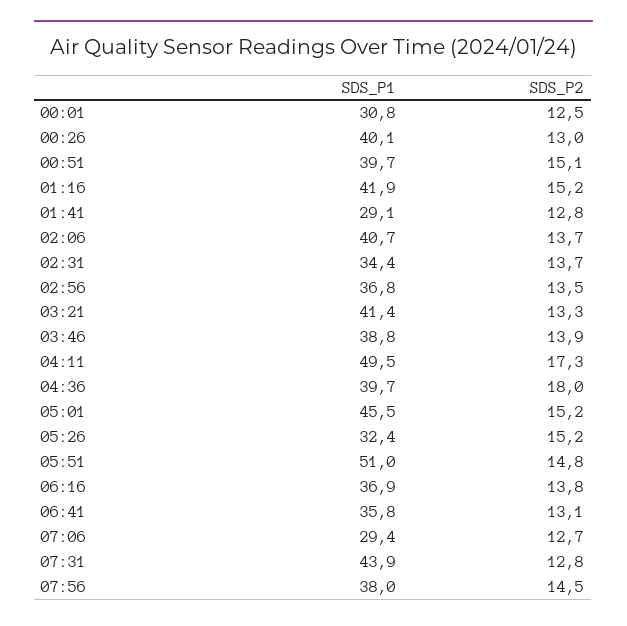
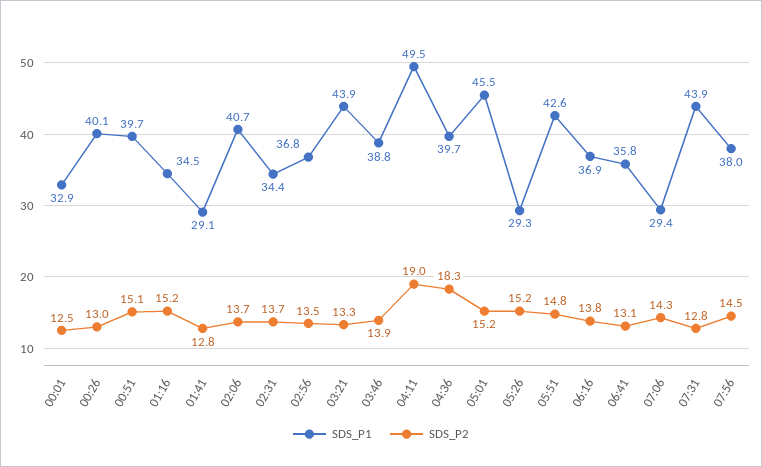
SDS_P1, 00:01: 30.8 -> 32.9
SDS_P1, 01:16: 41.9 -> 34.5
SDS_P1, 03:21: 41.4 -> 43.9
SDS_P2, 04:11: 17.3 -> 19
SDS_P2, 04:36: 18 -> 18.3
SDS_P1, 05:26: 32.4 -> 29.3
SDS_P1, 05:51: 51 -> 42.6
SDS_P2, 07:06: 12.7 -> 14.3

